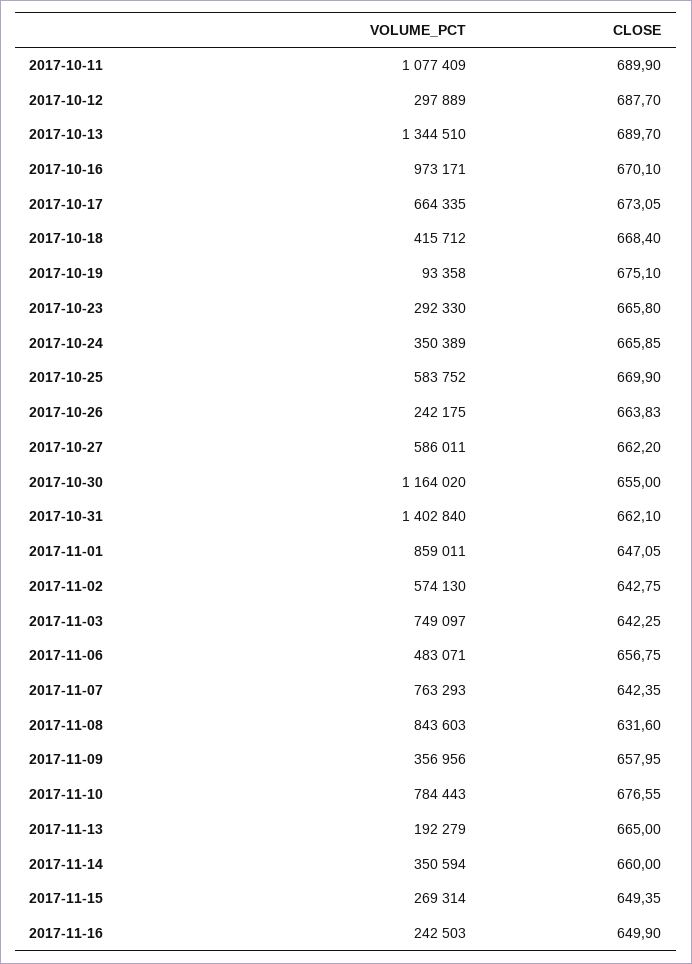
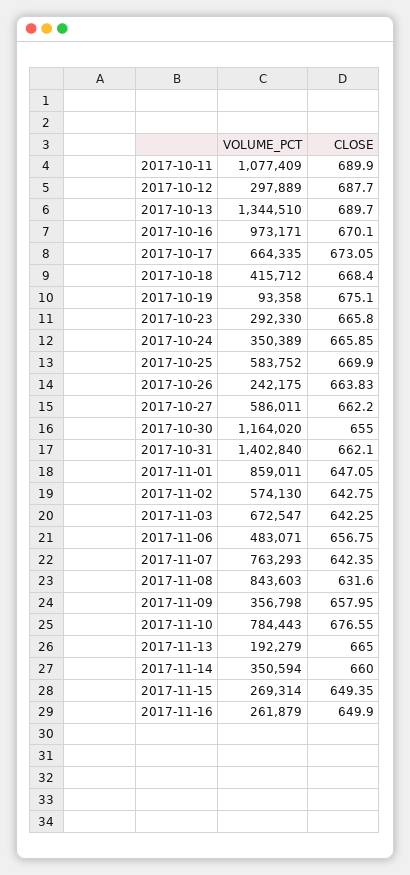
VOLUME_PCT, 2017-11-03: 749097 -> 672547
VOLUME_PCT, 2017-11-09: 356956 -> 356798
VOLUME_PCT, 2017-11-16: 242503 -> 261879

